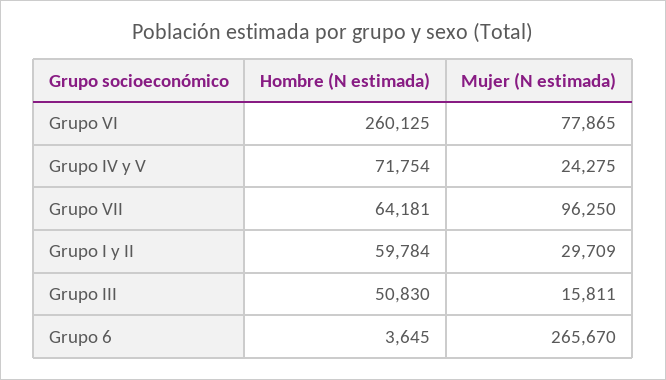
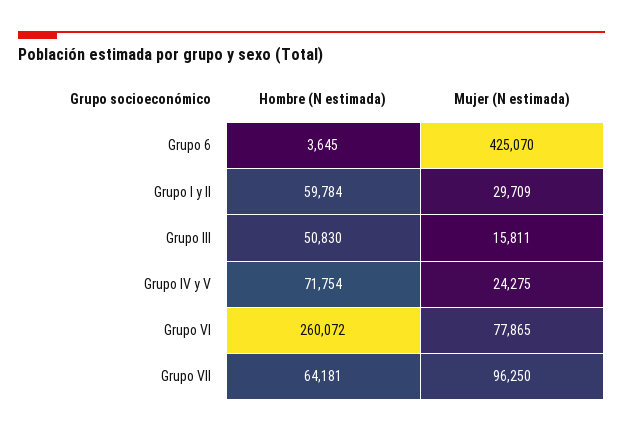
Hombre (N estimada), Grupo VI: 260125 -> 260072
Mujer (N estimada), Grupo 6: 265670 -> 425070

